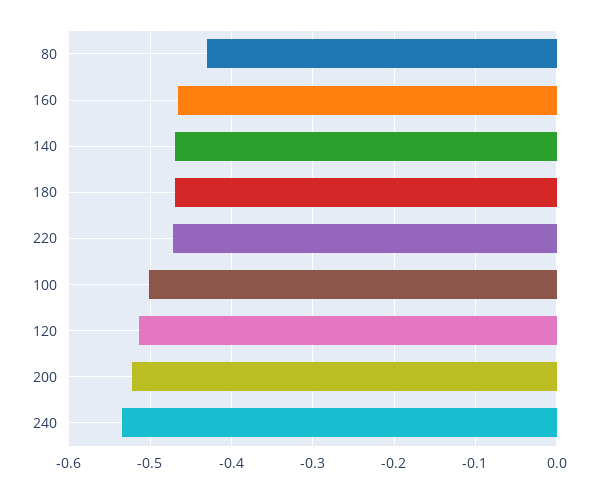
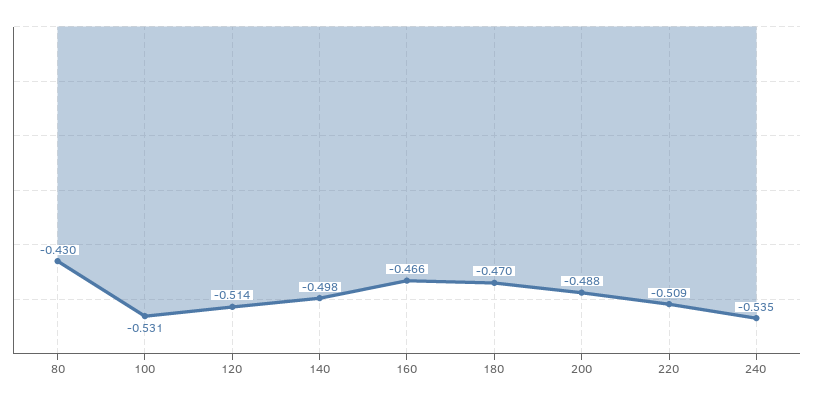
140: -0.47 -> -0.498
220: -0.47 -> -0.509
100: -0.5 -> -0.531
200: -0.52 -> -0.488

